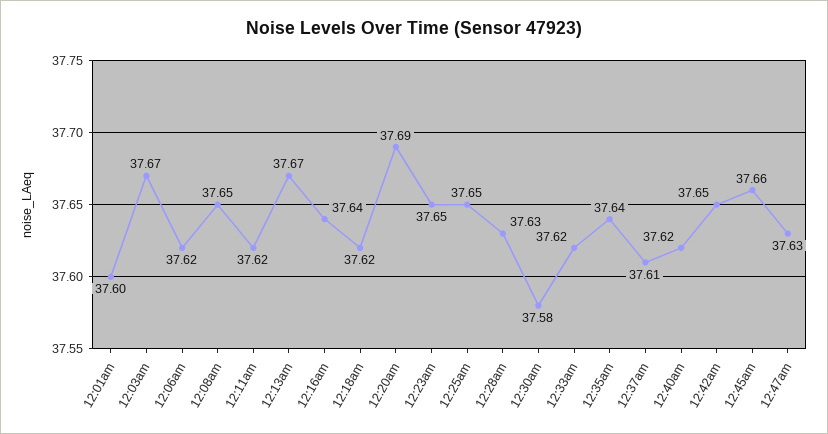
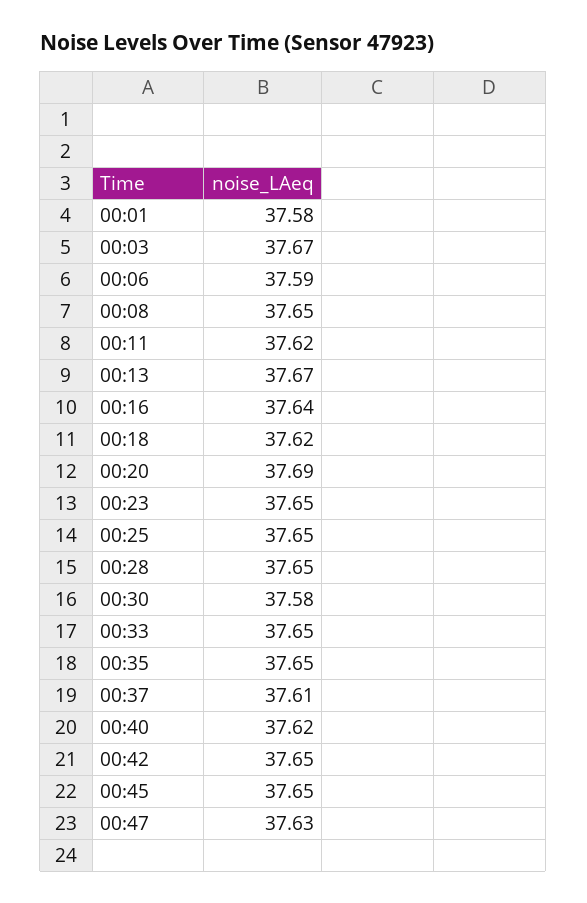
12:01am: 37.6 -> 37.58
12:06am: 37.62 -> 37.59
12:28am: 37.63 -> 37.65
12:33am: 37.62 -> 37.65
12:35am: 37.64 -> 37.65
12:45am: 37.66 -> 37.65

